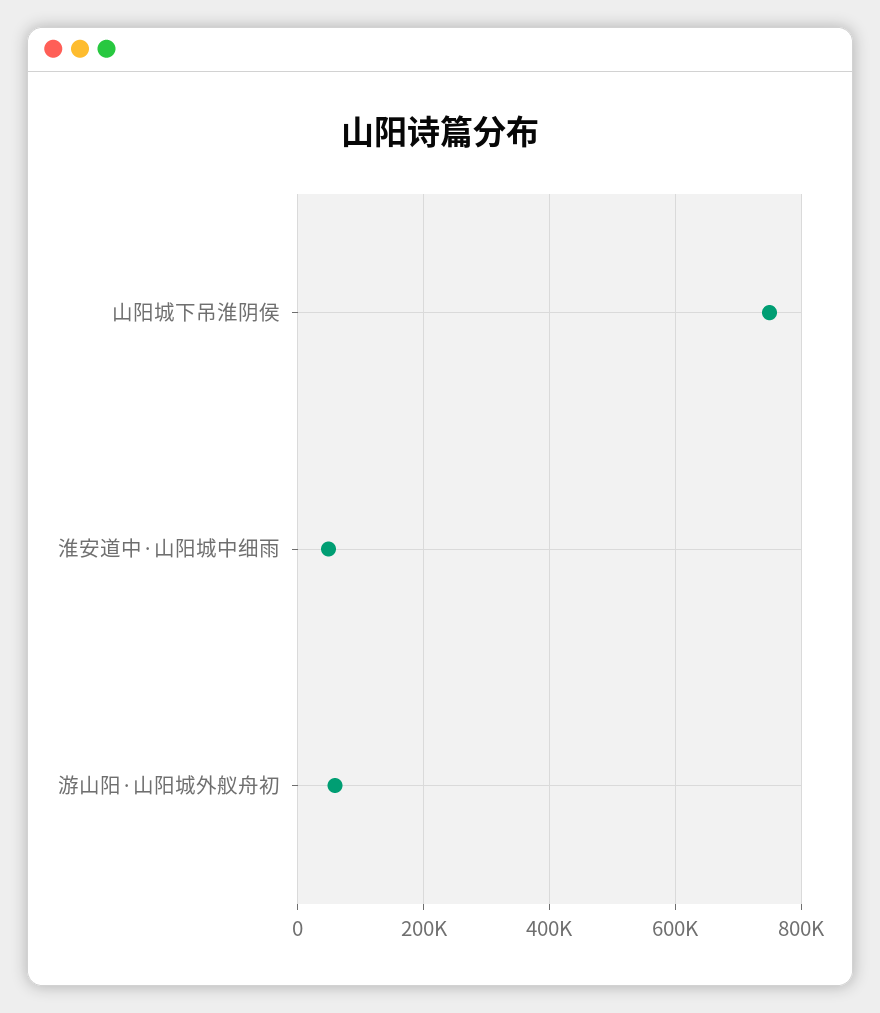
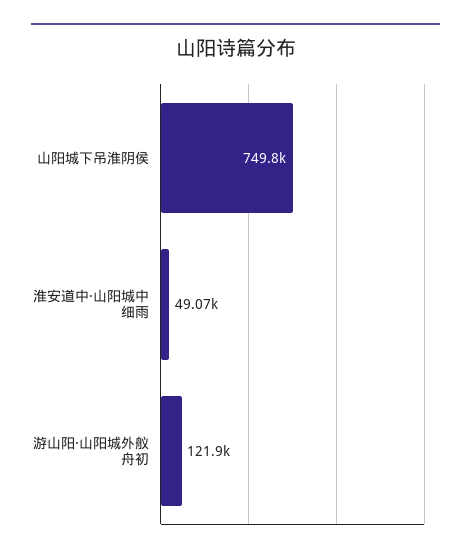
游山阳·山阳城外舣舟初: 60000 -> 121900

